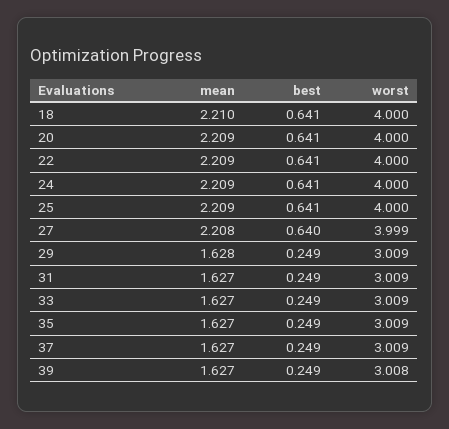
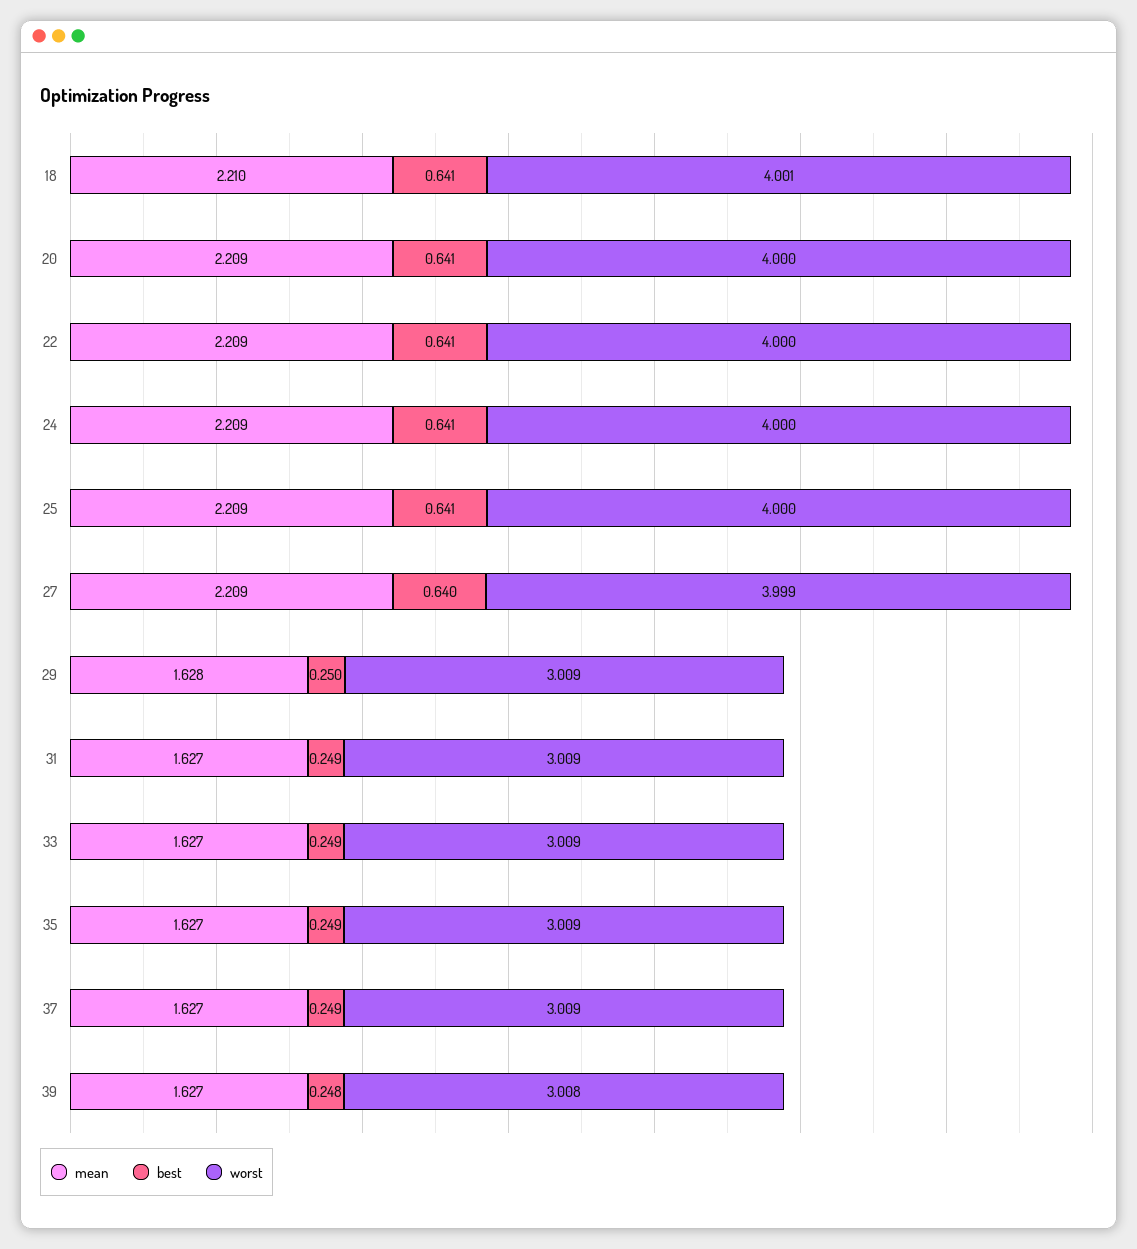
worst, 18: 4 -> 4.001
mean, 27: 2.208 -> 2.209
best, 29: 0.249 -> 0.25
best, 39: 0.249 -> 0.248

